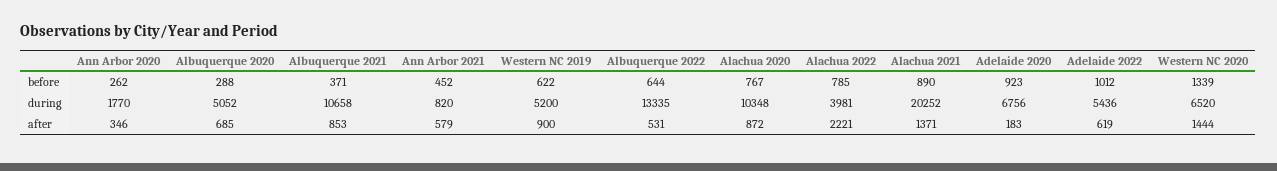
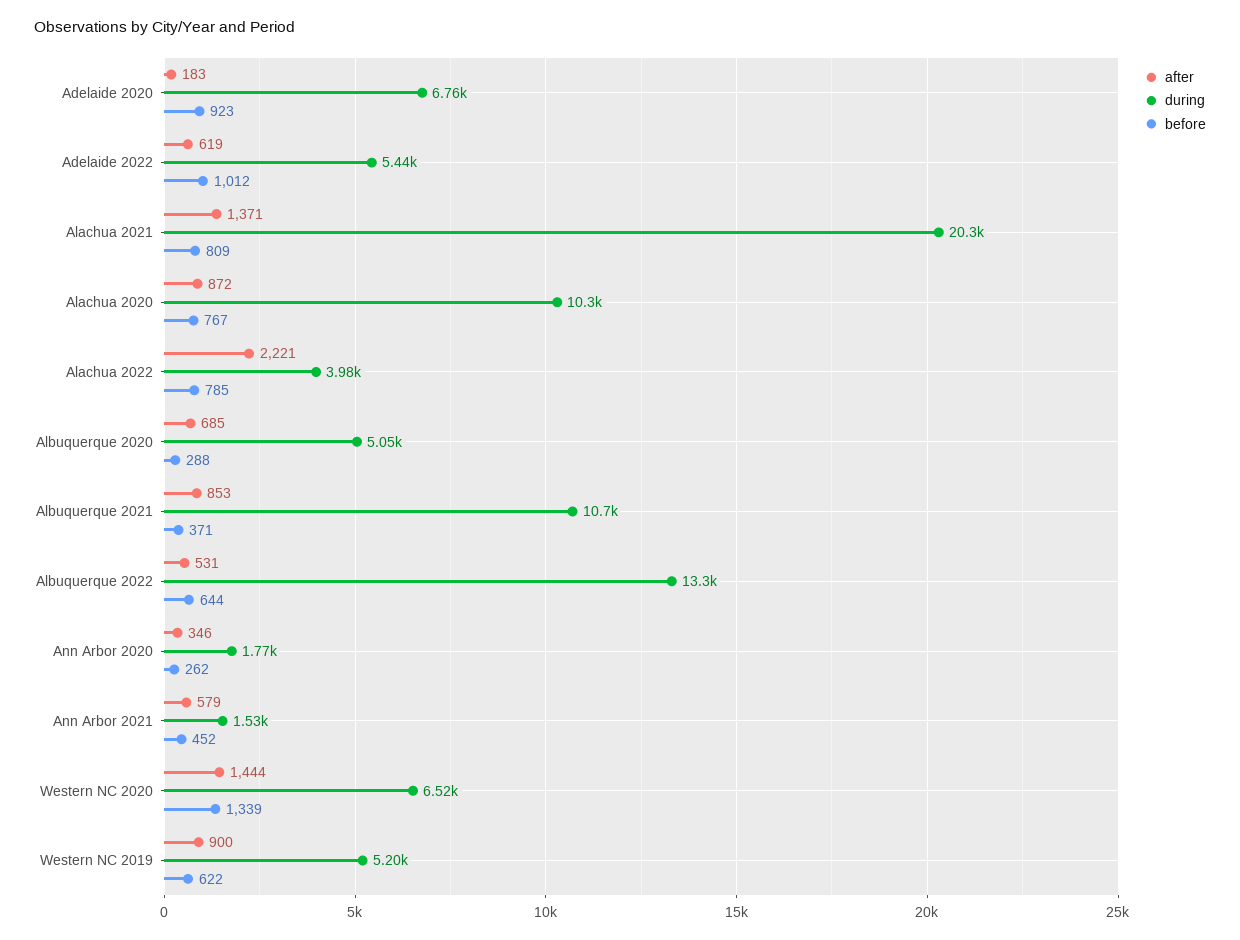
before, Alachua 2021: 890 -> 809
during, Ann Arbor 2021: 820 -> 1530

